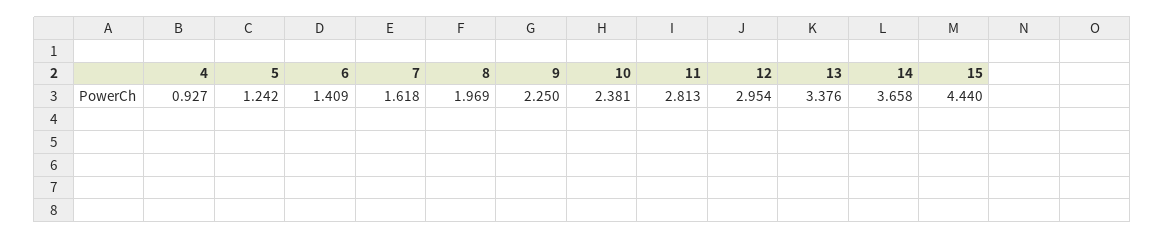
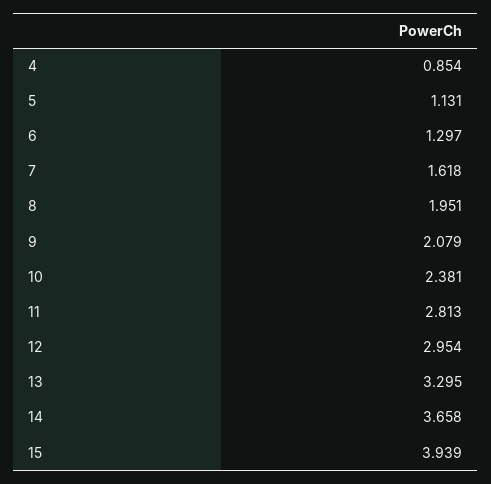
4: 0.927 -> 0.854
5: 1.242 -> 1.131
6: 1.409 -> 1.297
8: 1.969 -> 1.951
9: 2.25 -> 2.079
13: 3.376 -> 3.295
15: 4.44 -> 3.939

